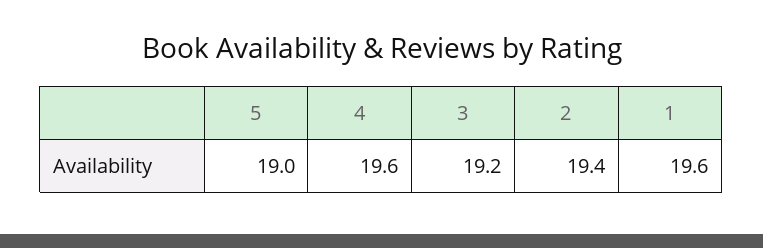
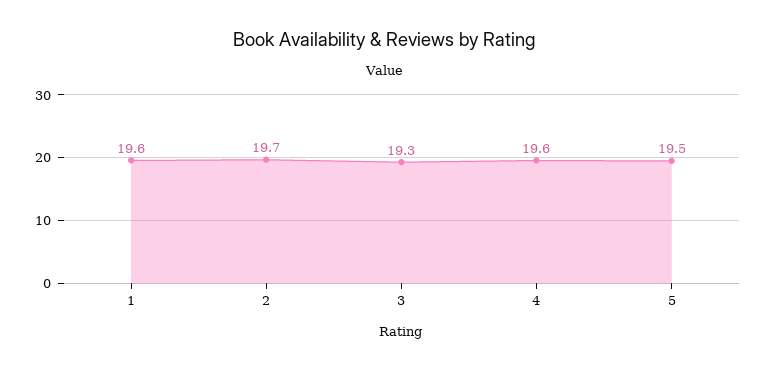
5: 19 -> 19.5
3: 19.2 -> 19.3
2: 19.4 -> 19.7

